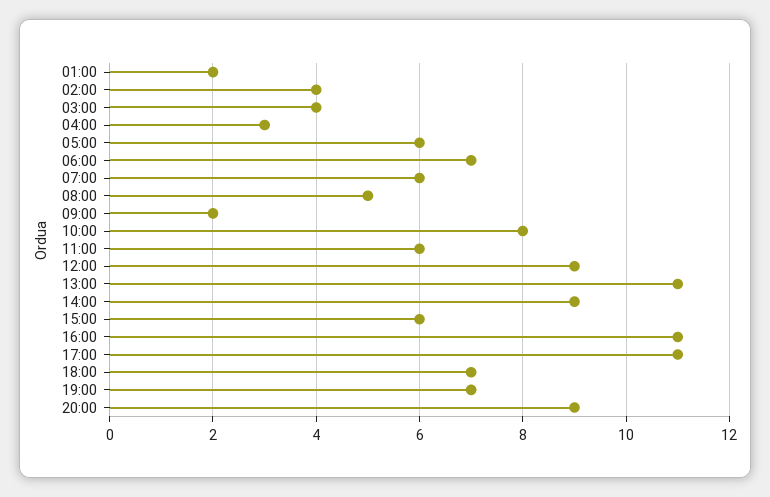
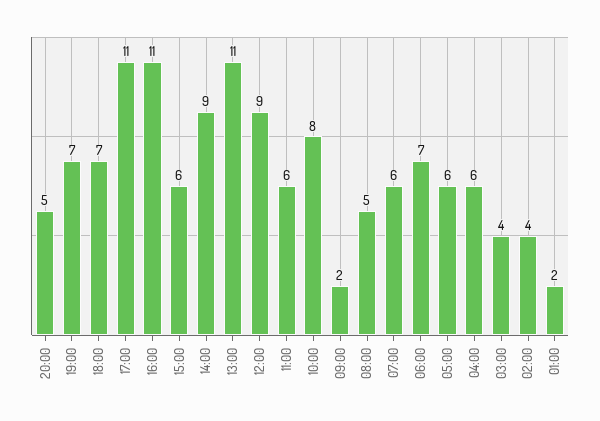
04:00: 3 -> 6
20:00: 9 -> 5

